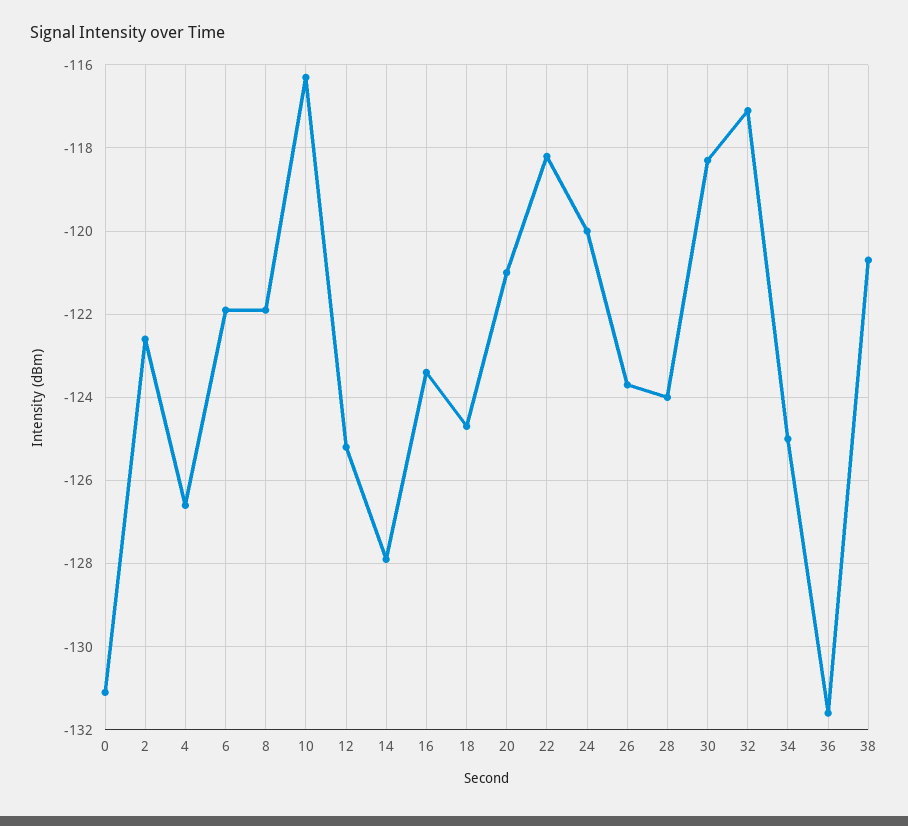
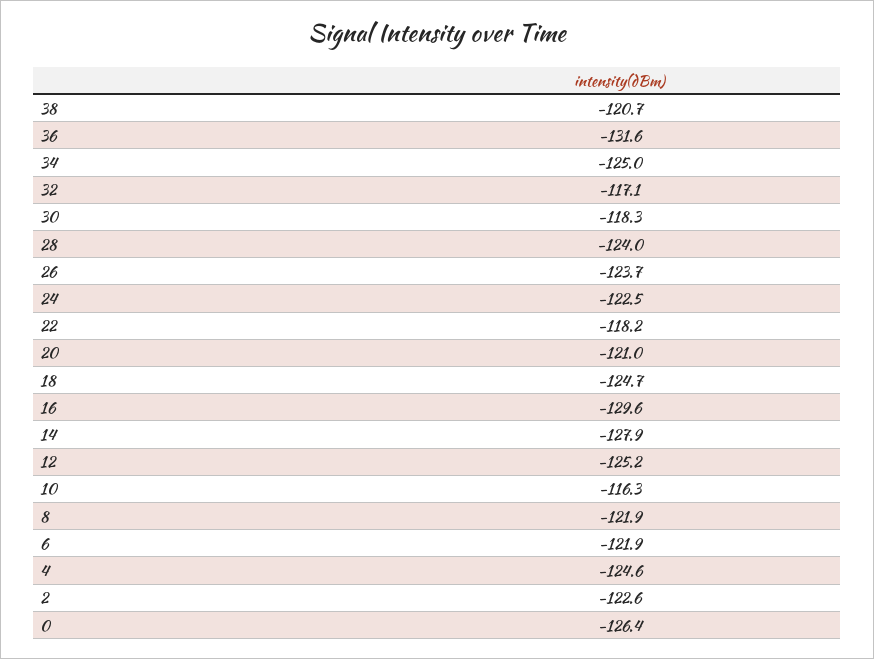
0: -131 -> -126.4
4: -126.5 -> -124.6
16: -123.5 -> -129.6
24: -120 -> -122.5

